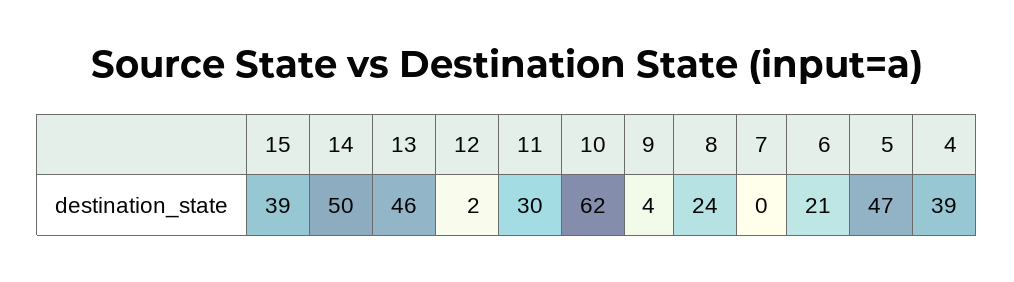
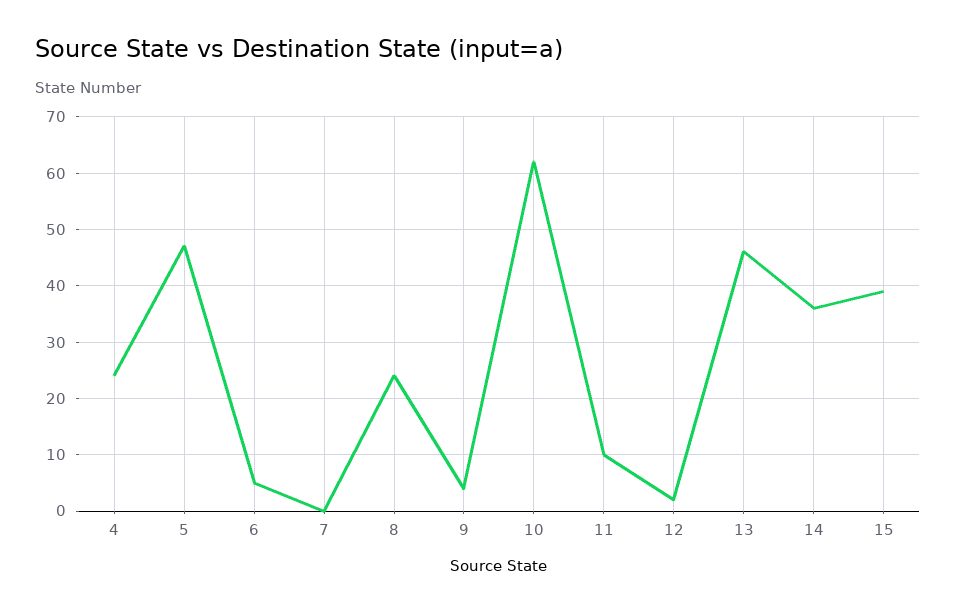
14: 50 -> 35
11: 30 -> 10
6: 21 -> 5
4: 39 -> 25

